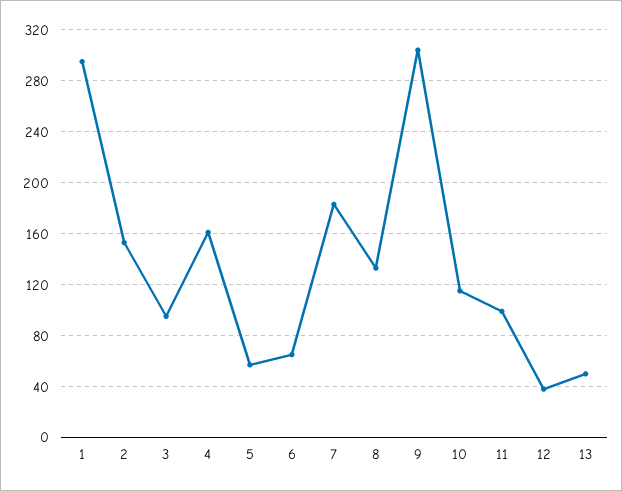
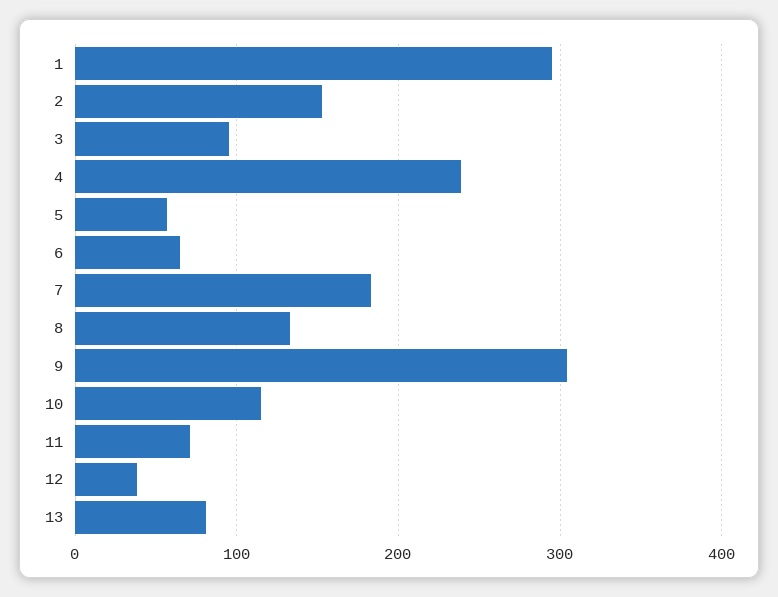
4: 160 -> 240
11: 100 -> 70
13: 50 -> 80

